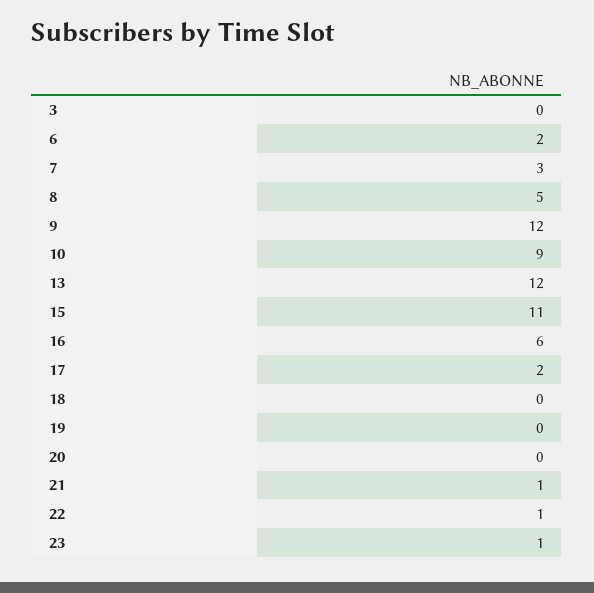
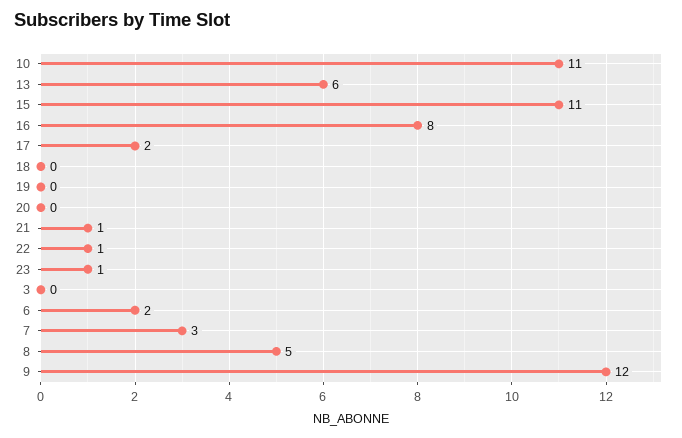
10: 9 -> 11
13: 12 -> 6
16: 6 -> 8

